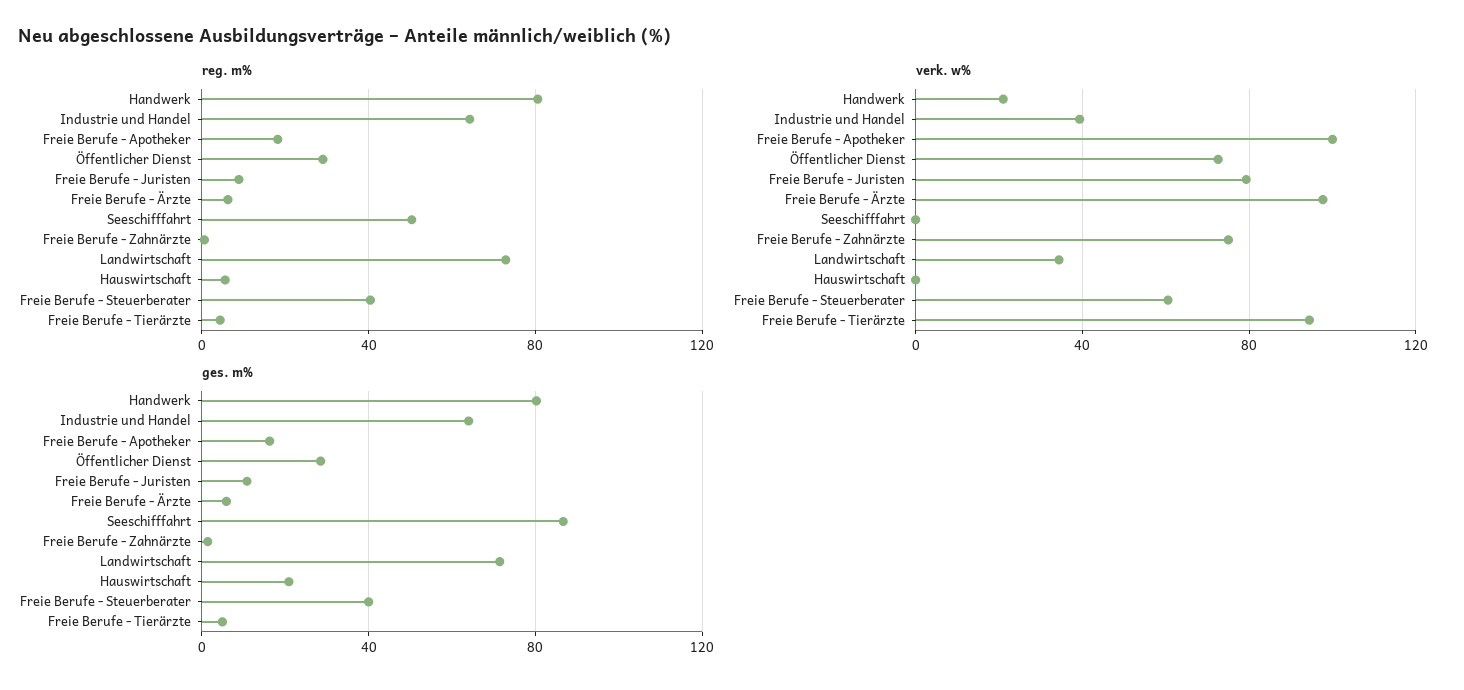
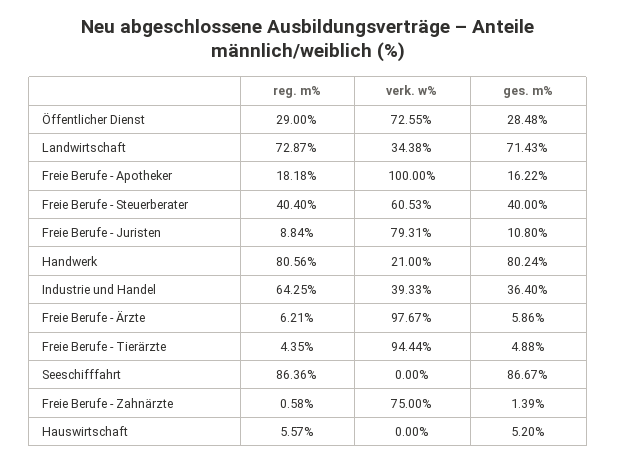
reg. m%, Seeschifffahrt: 50 -> 86.36
ges. m%, Industrie und Handel: 65 -> 36.4
ges. m%, Hauswirtschaft: 20 -> 5.2

